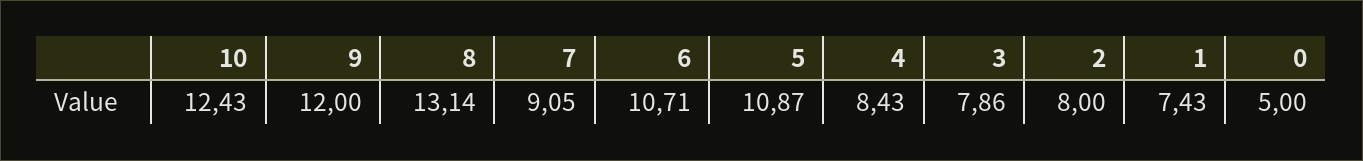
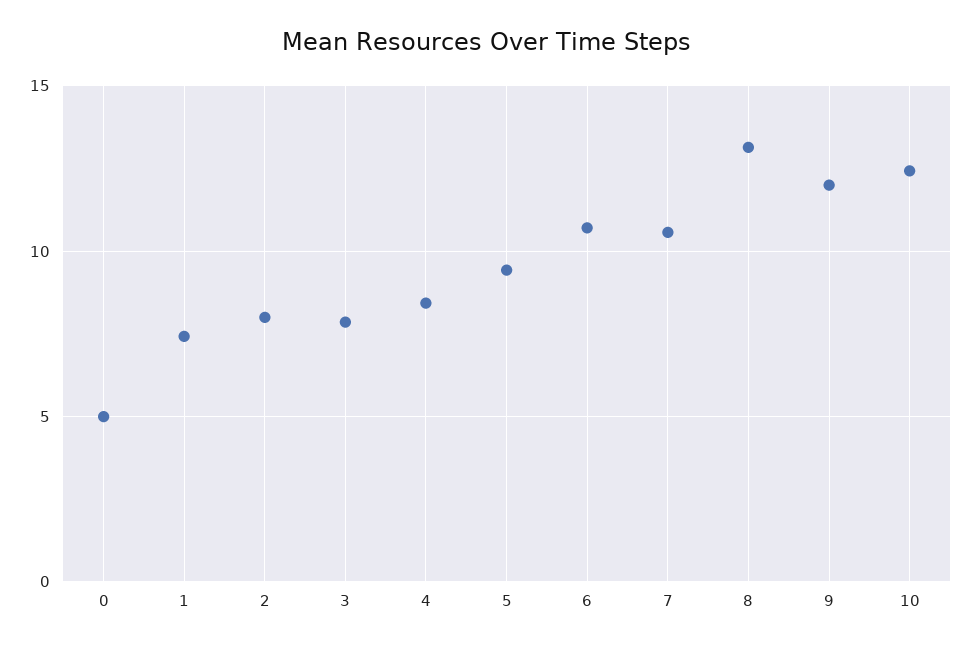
7: 9.05 -> 10.5
5: 10.87 -> 9.5

